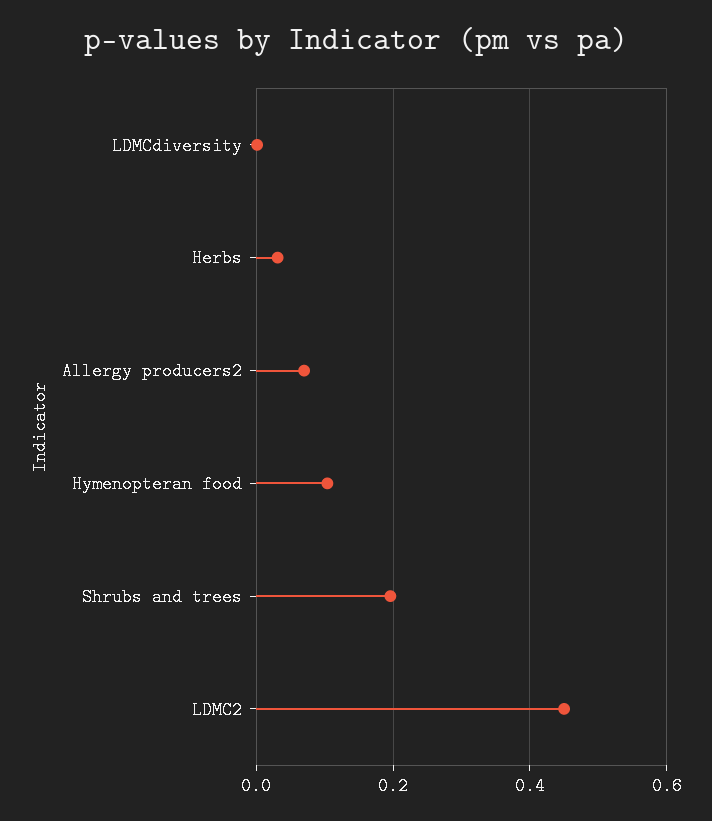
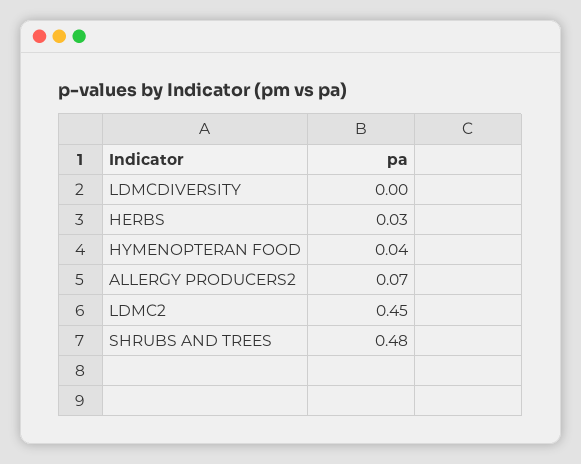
Hymenopteran food: 0.1 -> 0.04
Shrubs and trees: 0.2 -> 0.48

